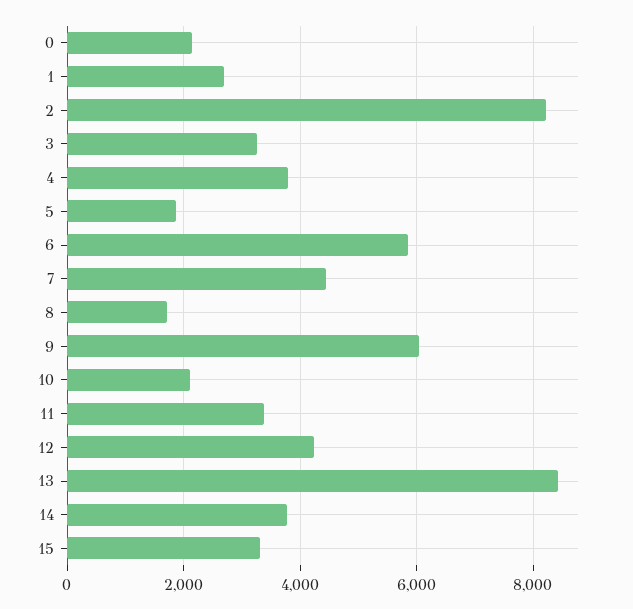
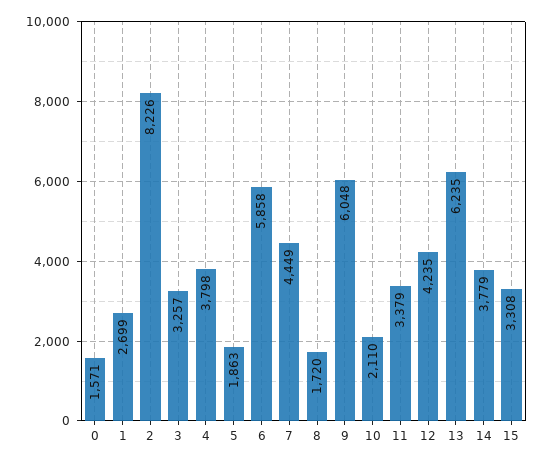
0: 2200 -> 1571
13: 8400 -> 6235

